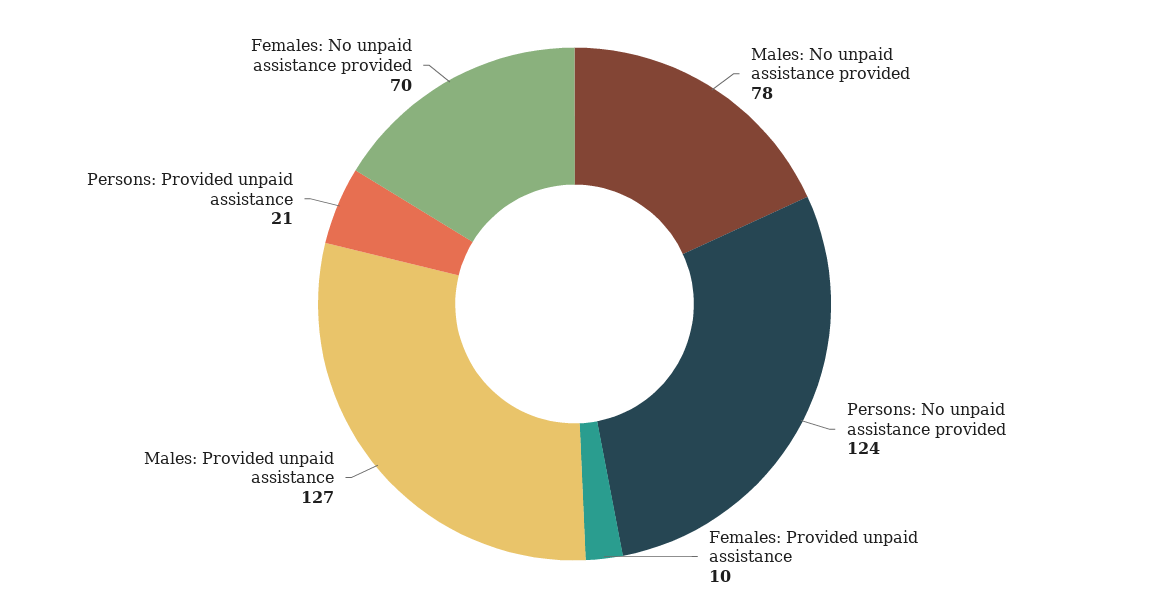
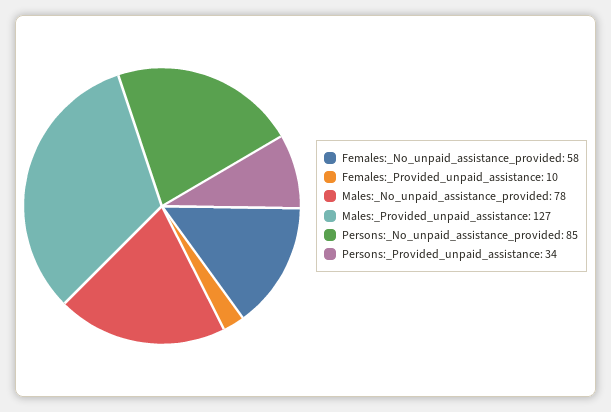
Persons: No unpaid assistance provided: 124 -> 85
Persons: Provided unpaid assistance: 21 -> 34
Females: No unpaid assistance provided: 70 -> 58

